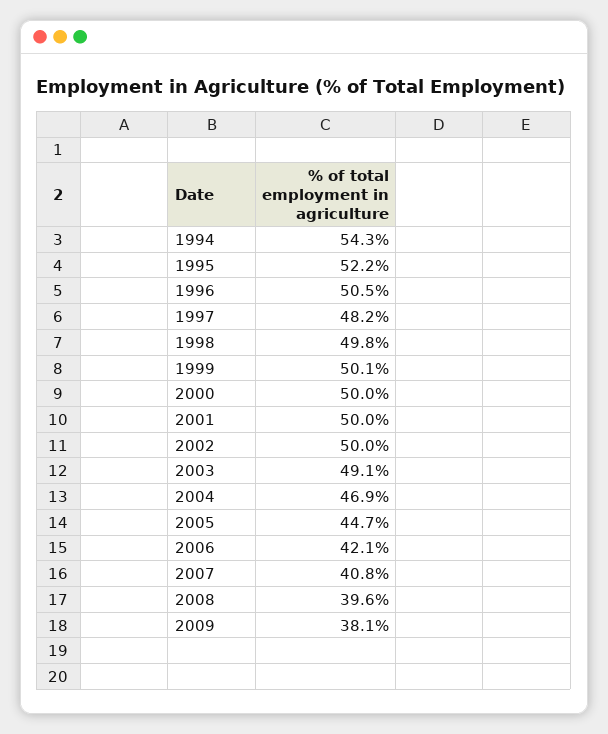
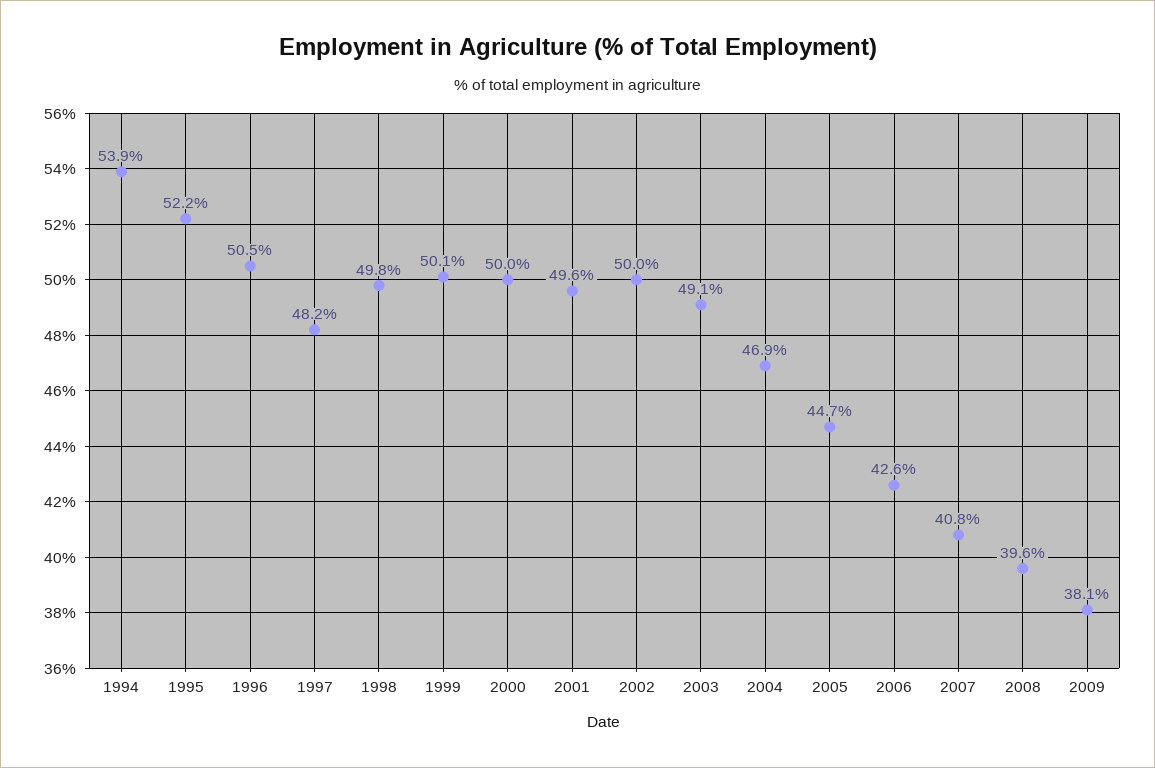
1994: 54.3 -> 53.9
2001: 50 -> 49.6
2006: 42.1 -> 42.6

